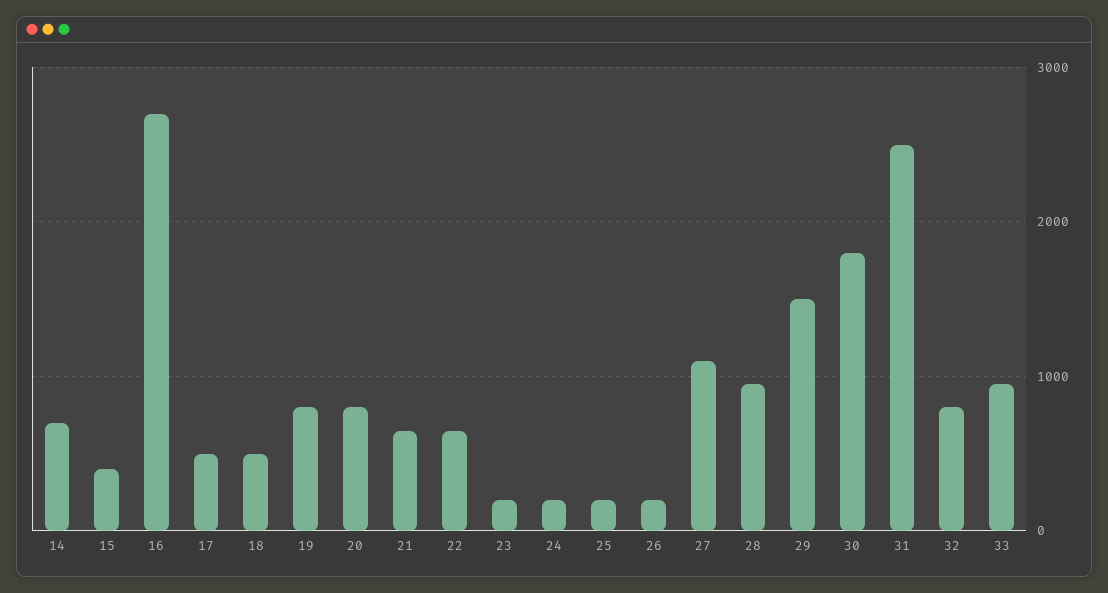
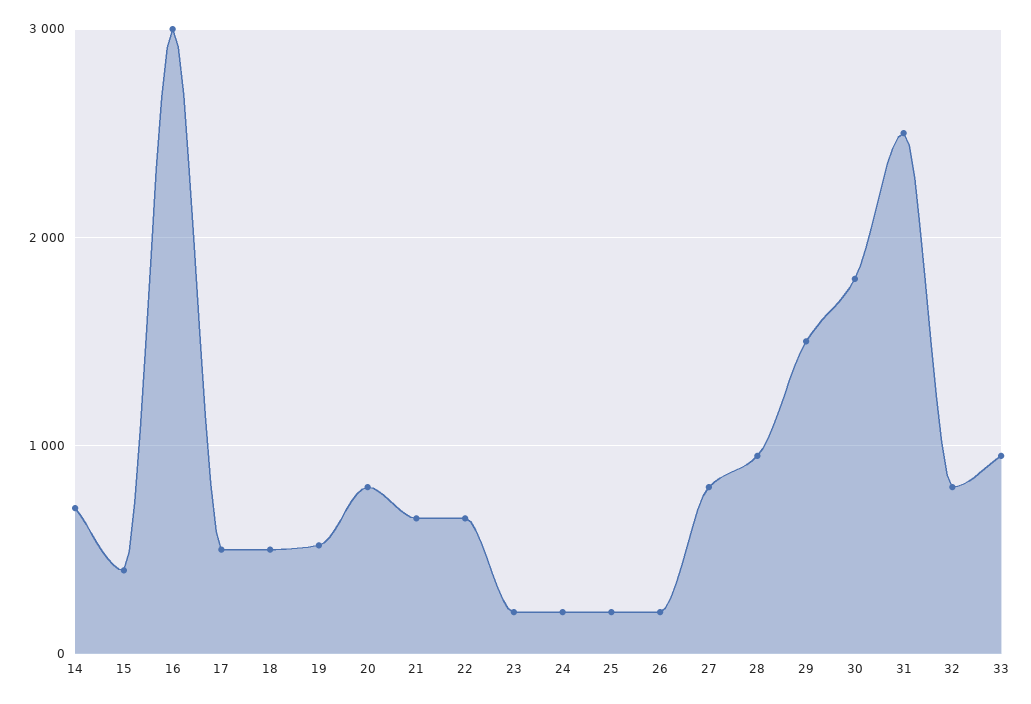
16: 2700 -> 3000
19: 800 -> 500
27: 1100 -> 800

